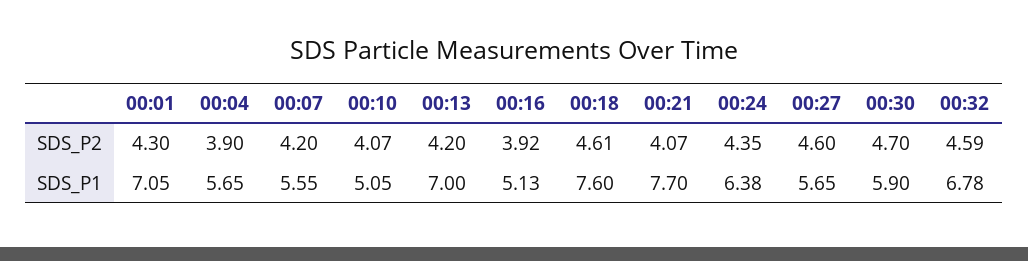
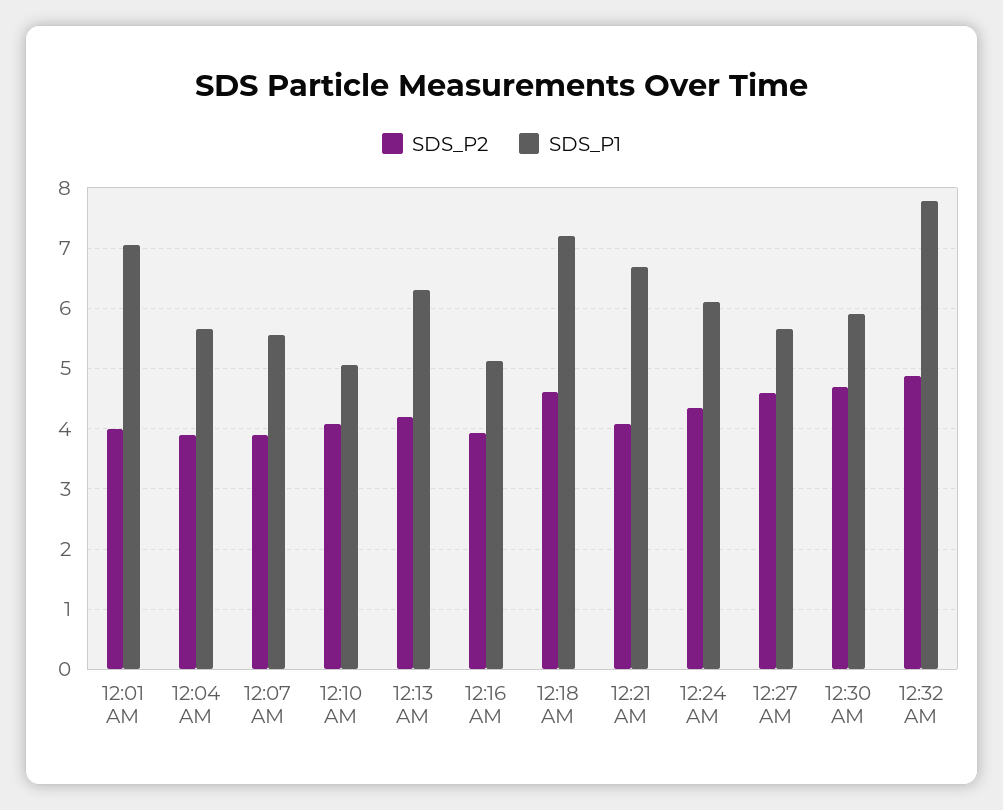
SDS_P2, 00:01: 4.3 -> 4
SDS_P2, 00:07: 4.2 -> 3.9
SDS_P2, 00:32: 4.59 -> 4.9
SDS_P1, 00:13: 7 -> 6.3
SDS_P1, 00:18: 7.6 -> 7.2
SDS_P1, 00:21: 7.7 -> 6.7
SDS_P1, 00:24: 6.38 -> 6.1
SDS_P1, 00:32: 6.78 -> 7.8

